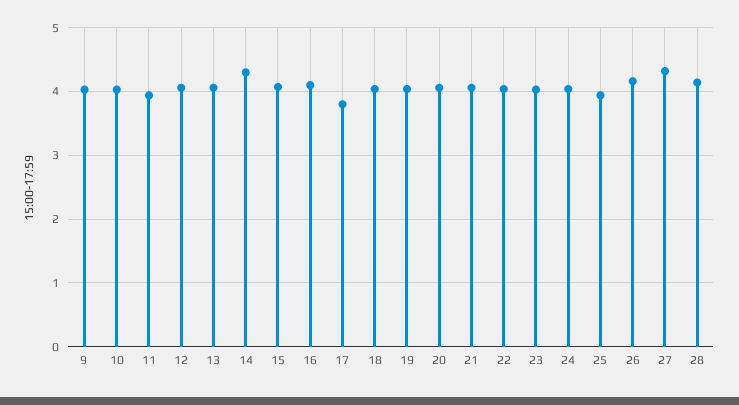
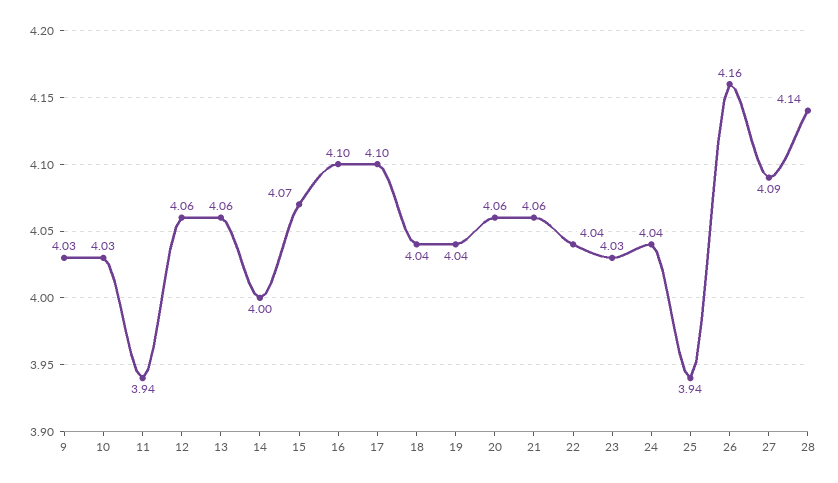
14: 4.3 -> 4
17: 3.8 -> 4.1
27: 4.3 -> 4.09

